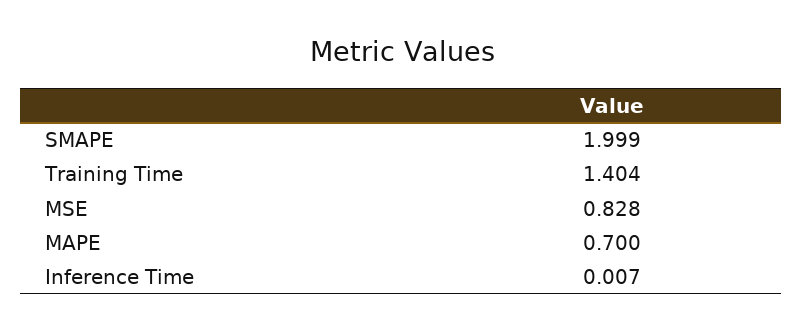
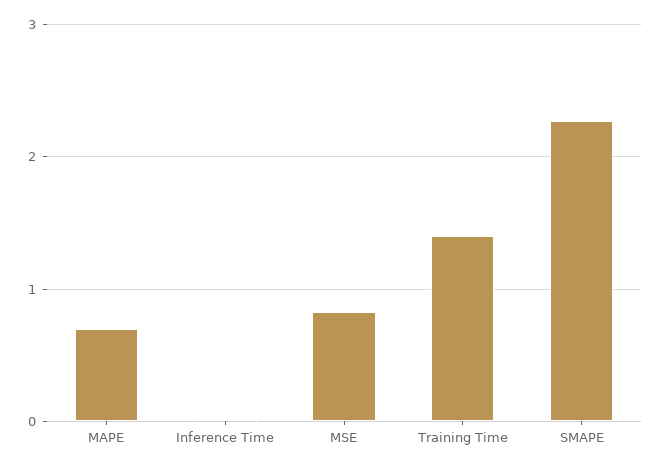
SMAPE: 1.999 -> 2.3

